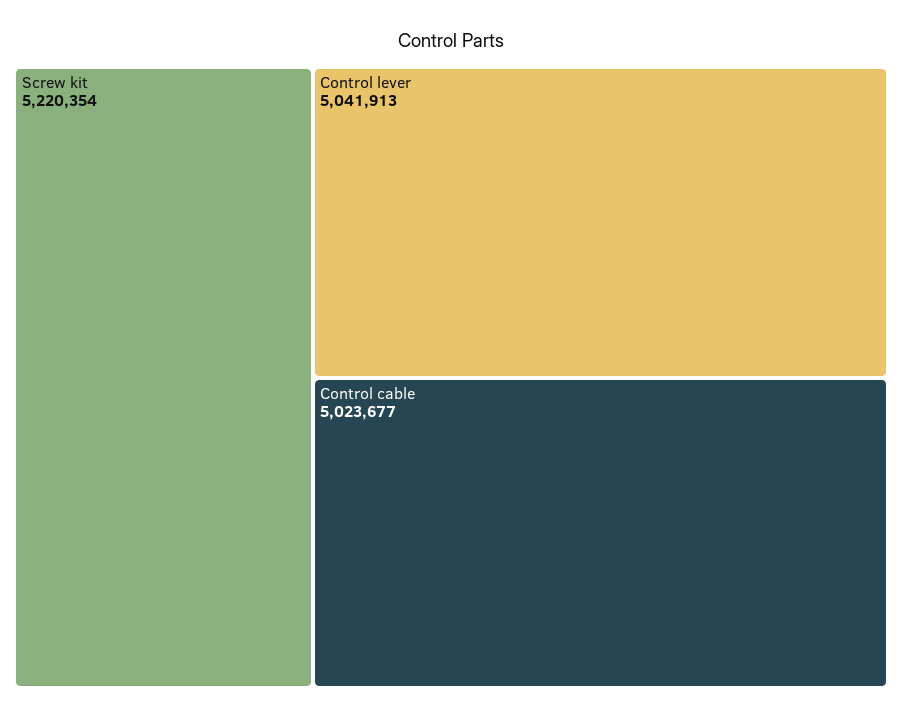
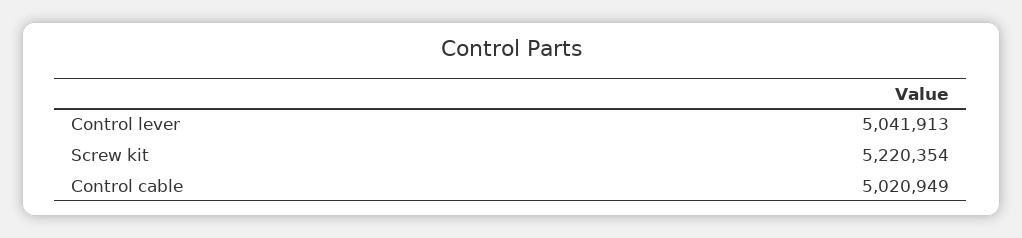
Control cable: 5023677 -> 5020949

